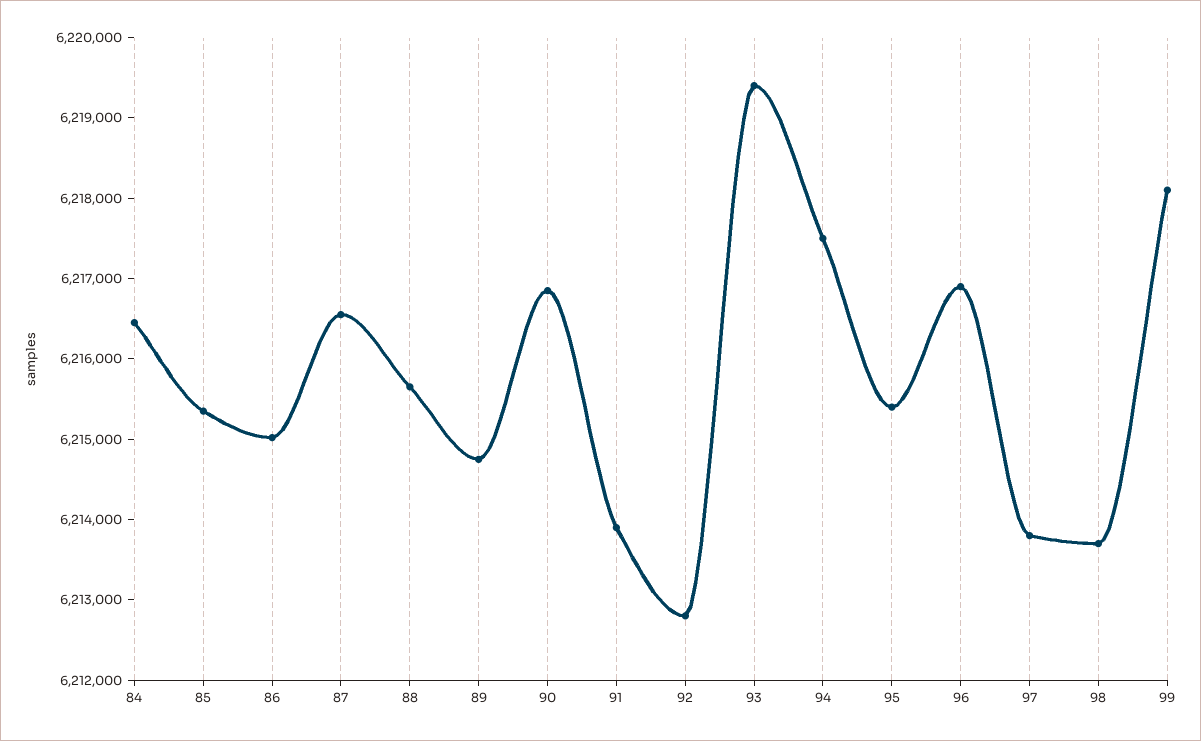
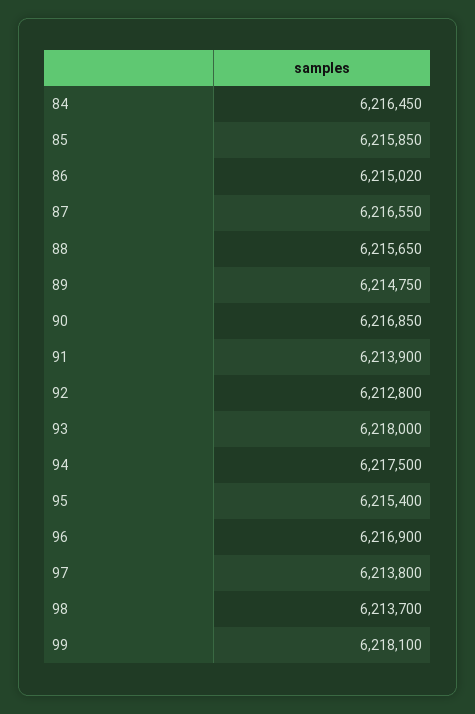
85: 6215400 -> 6215850
93: 6219400 -> 6218000

